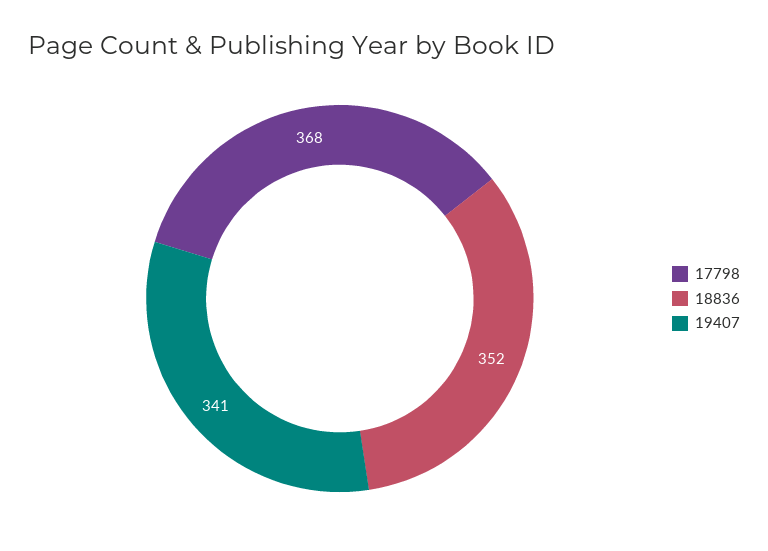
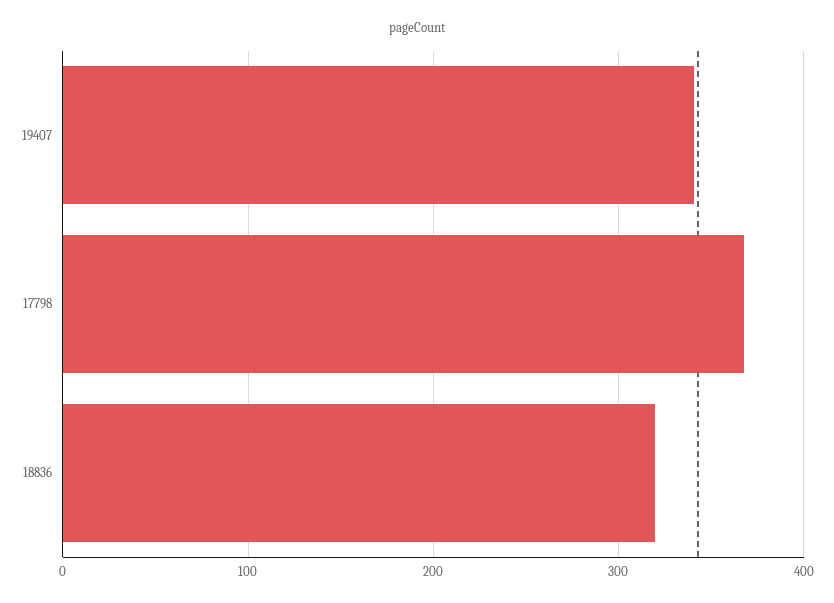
18836: 352 -> 320

